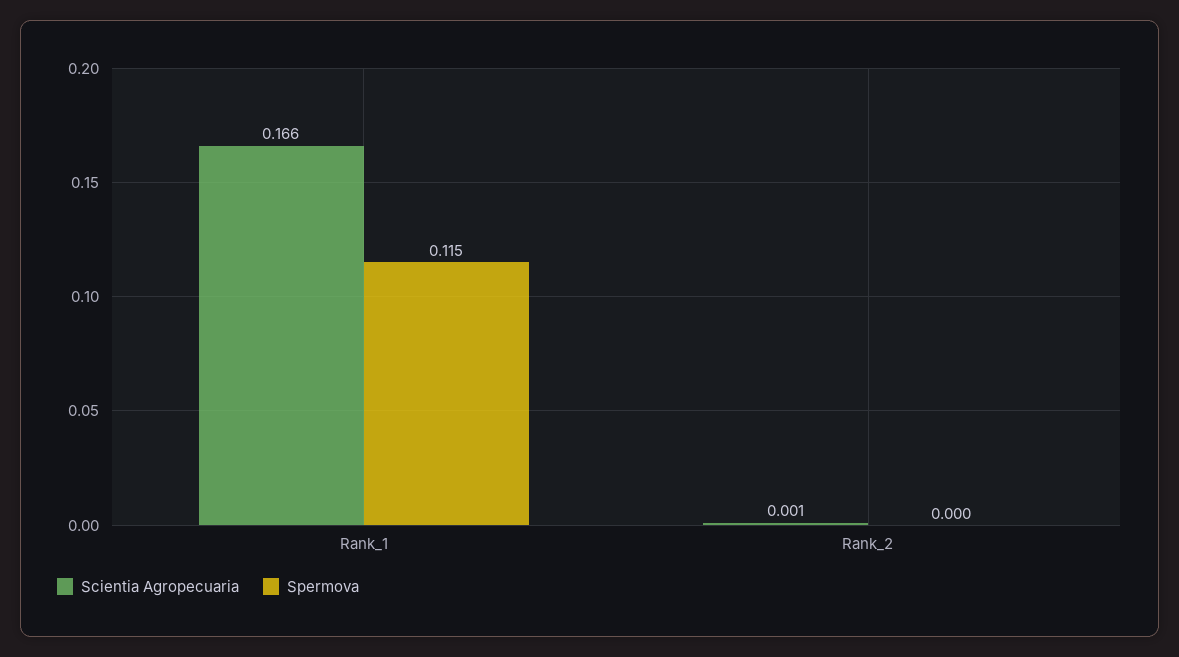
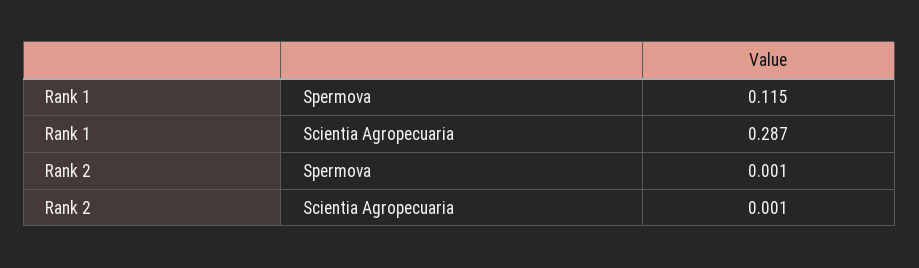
Scientia Agropecuaria, Rank_1: 0.166 -> 0.287
Spermova, Rank_2: 0 -> 0.001

